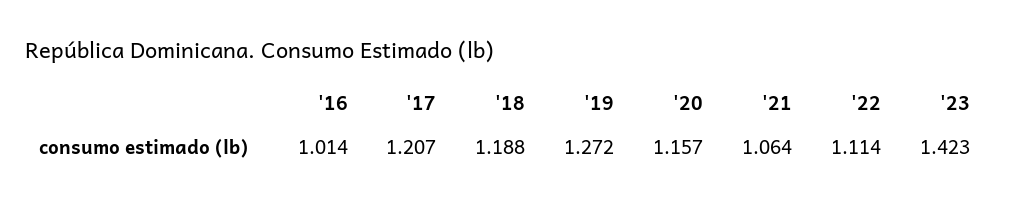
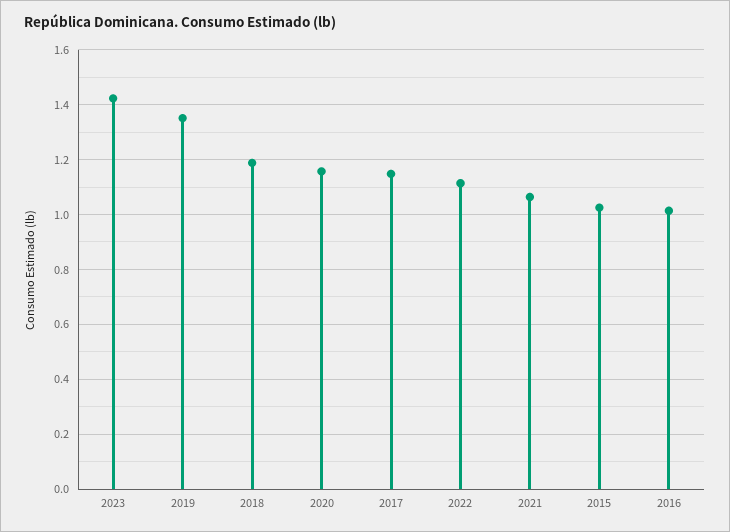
'17: 1.207 -> 1.15
'19: 1.272 -> 1.35
2015: none -> 1.025

